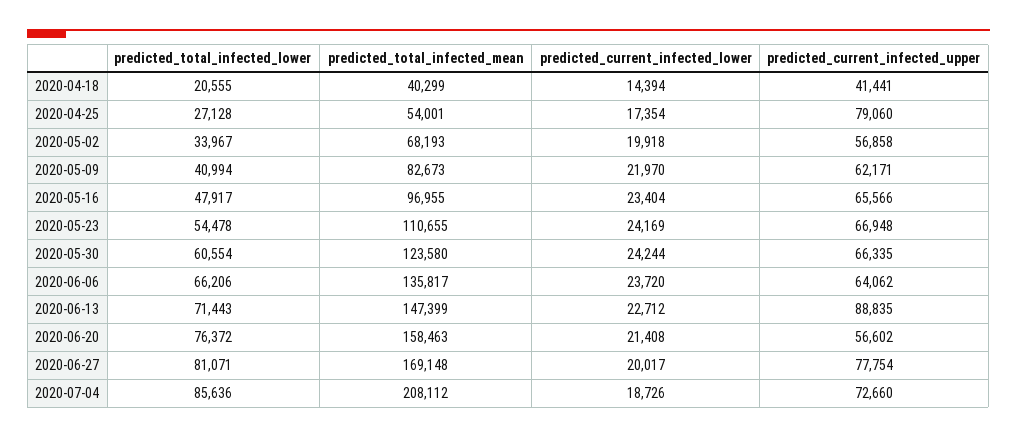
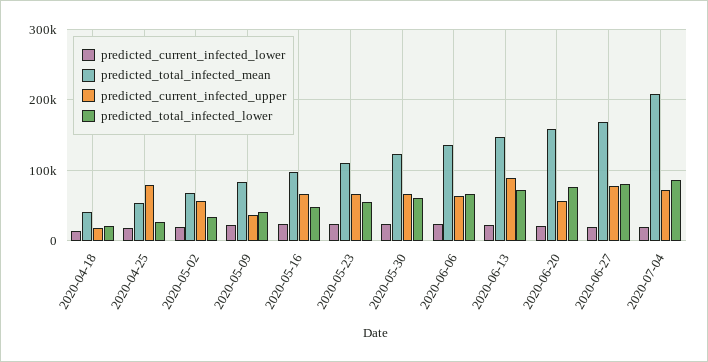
predicted_current_infected_upper, 2020-04-18: 41441 -> 20000
predicted_current_infected_upper, 2020-05-09: 62171 -> 40000

